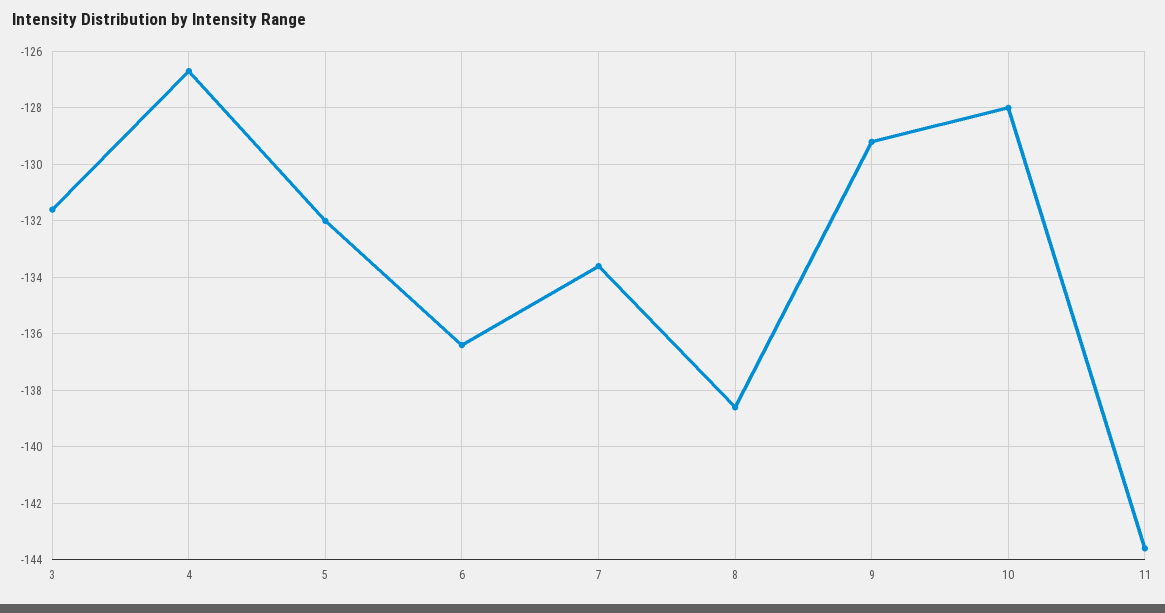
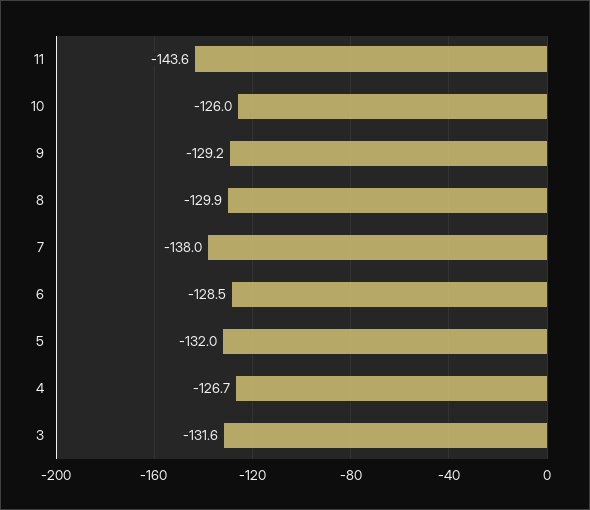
6: -136.5 -> -128.5
7: -133.5 -> -138
8: -138.5 -> -129.9
10: -128 -> -126

